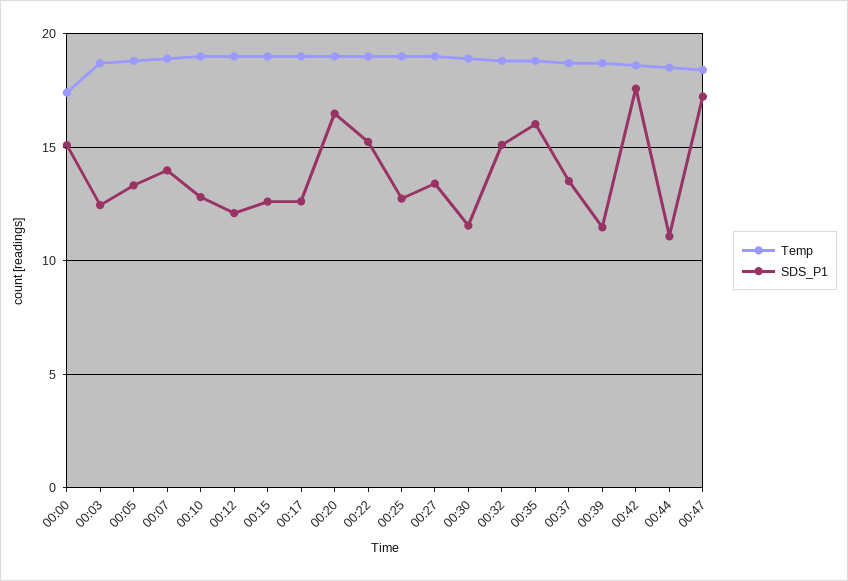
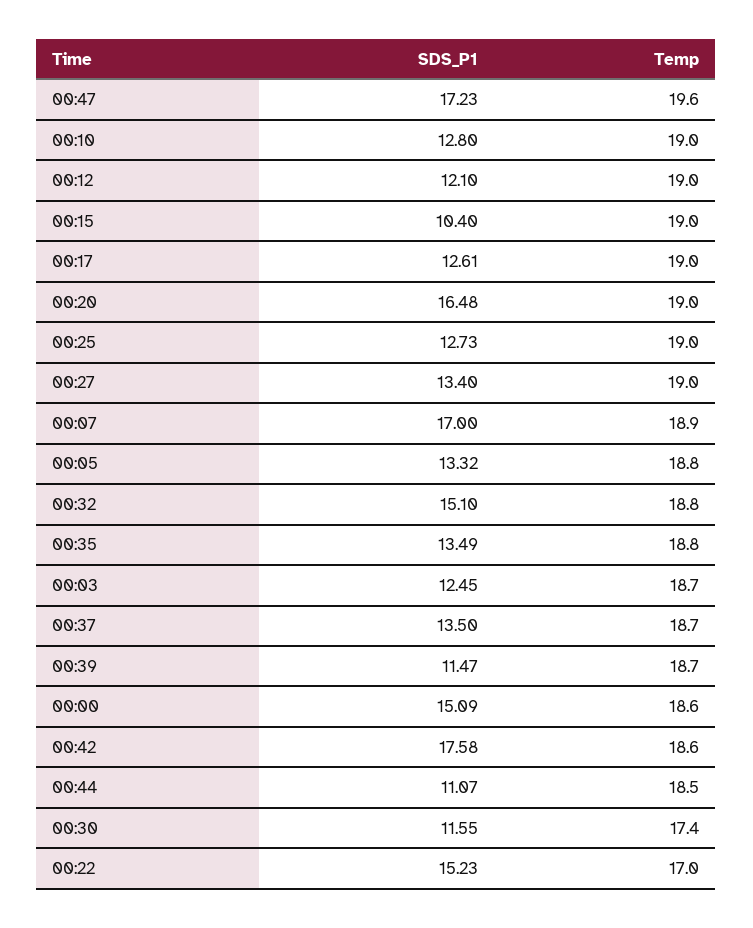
Temp, 00:00: 17.5 -> 18.6
SDS_P1, 00:07: 14 -> 17
SDS_P1, 00:15: 12.5 -> 10.4
Temp, 00:22: 19 -> 17
Temp, 00:30: 19 -> 17.4
SDS_P1, 00:35: 16 -> 13.49
Temp, 00:47: 18.5 -> 19.6

